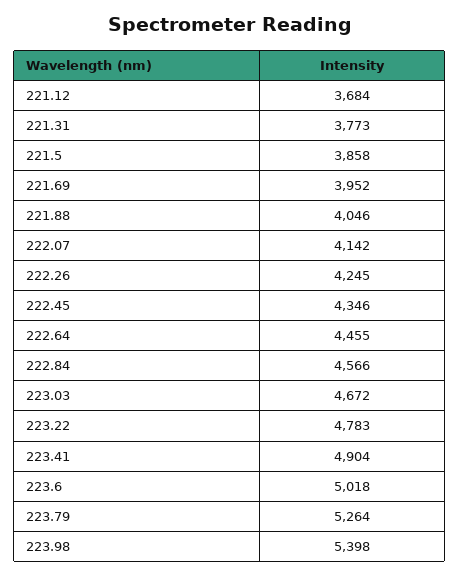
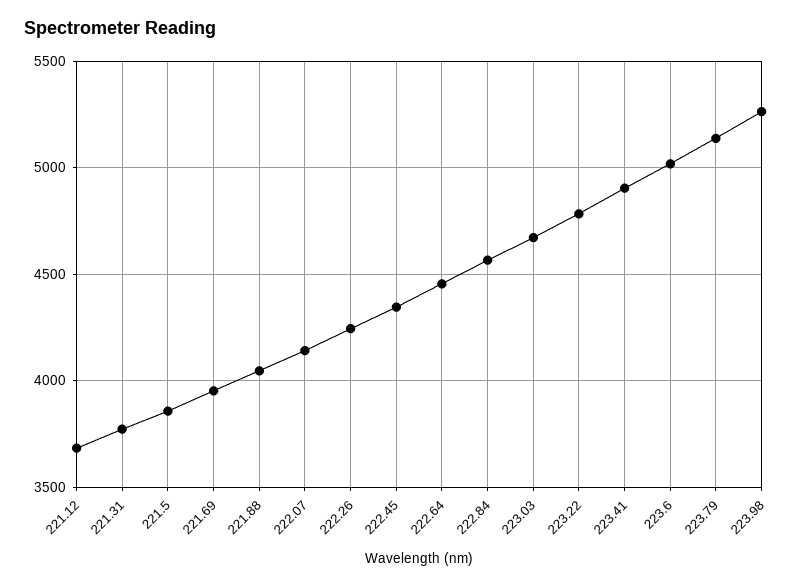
223.79: 5264 -> 5150
223.98: 5398 -> 5250

